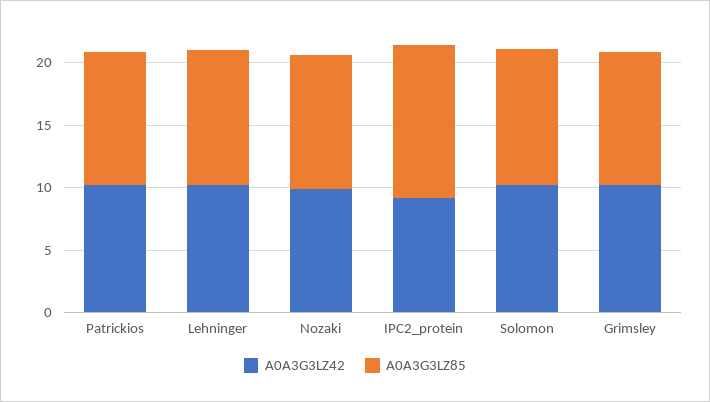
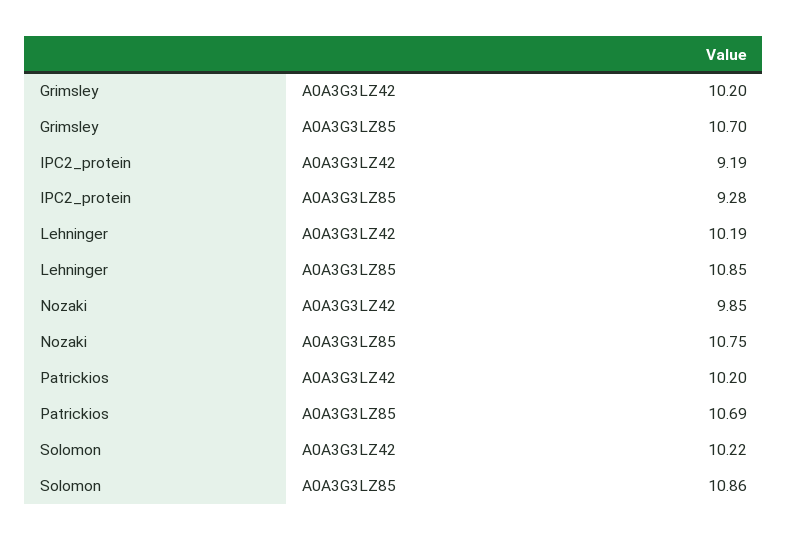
A0A3G3LZ85, IPC2_protein: 12 -> 9.28

